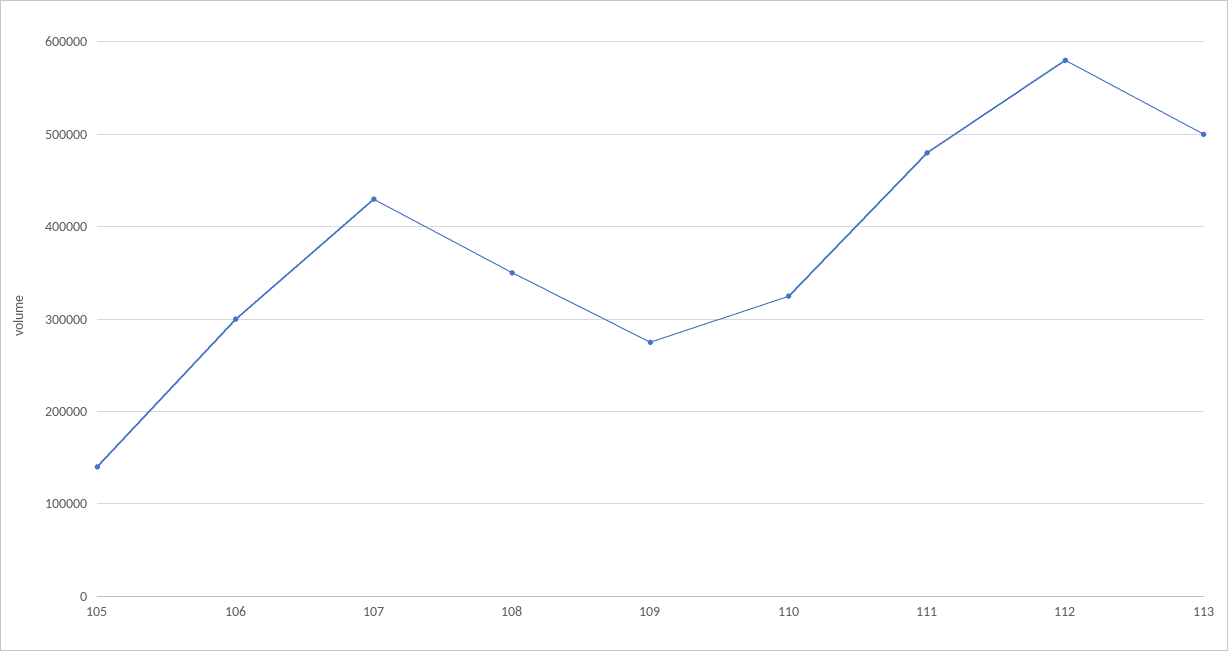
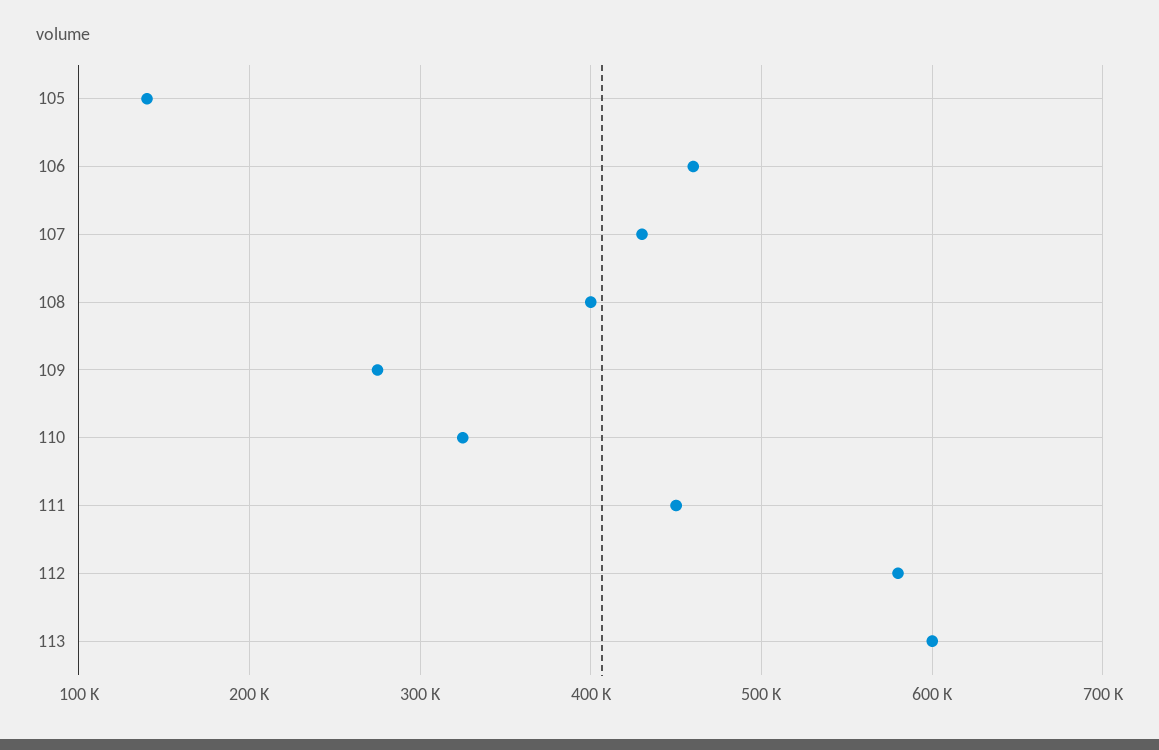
106: 300000 -> 460000
108: 350000 -> 400000
111: 480000 -> 450000
113: 500000 -> 600000

